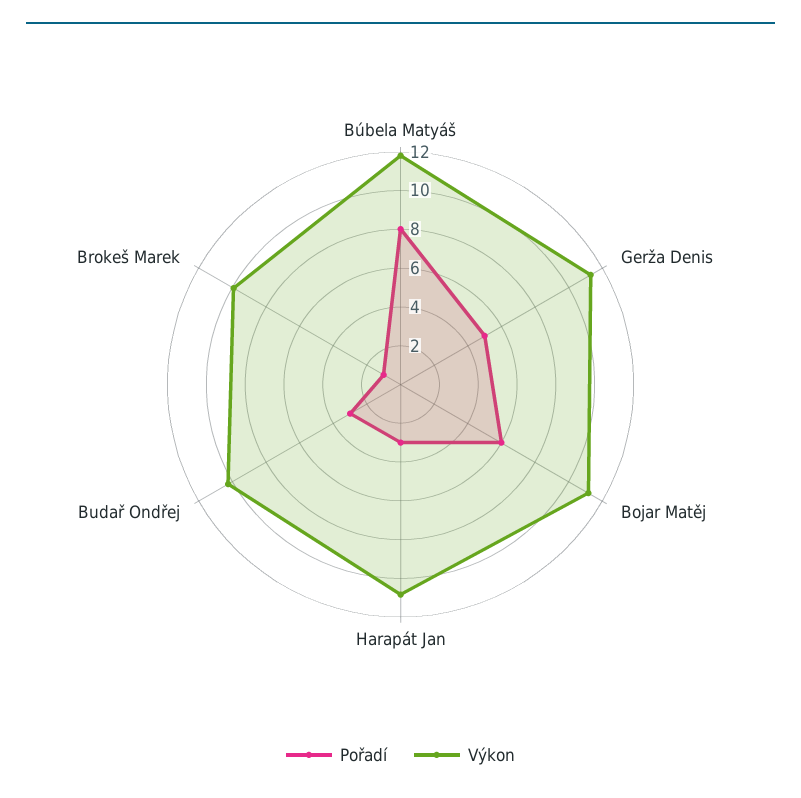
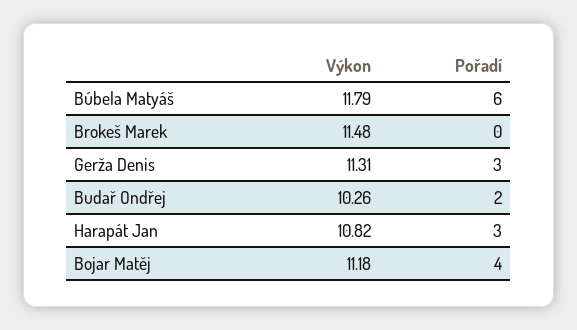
Pořadí, Búbela Matyáš: 8 -> 6
Pořadí, Gerža Denis: 5 -> 3
Pořadí, Bojar Matěj: 6 -> 4
Pořadí, Budař Ondřej: 3 -> 2
Pořadí, Brokeš Marek: 1 -> 0
Výkon, Brokeš Marek: 10 -> 11.48

